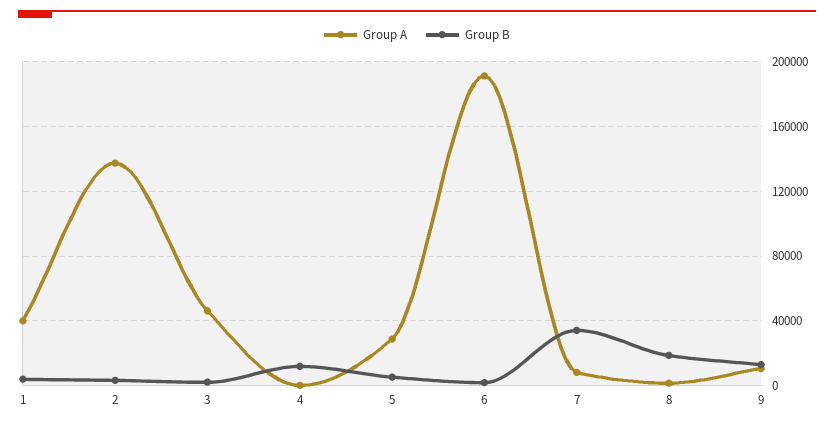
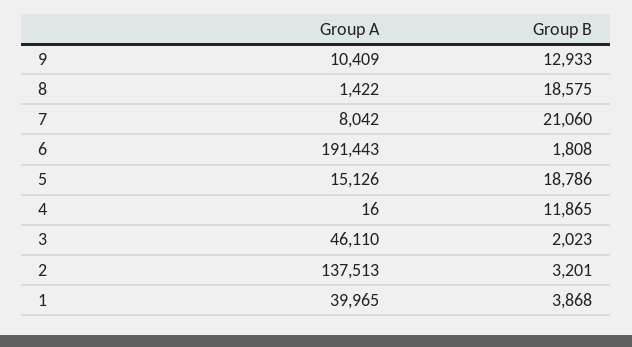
Group A, 5: 30000 -> 15126
Group B, 5: 5000 -> 18786
Group B, 7: 35000 -> 21060

